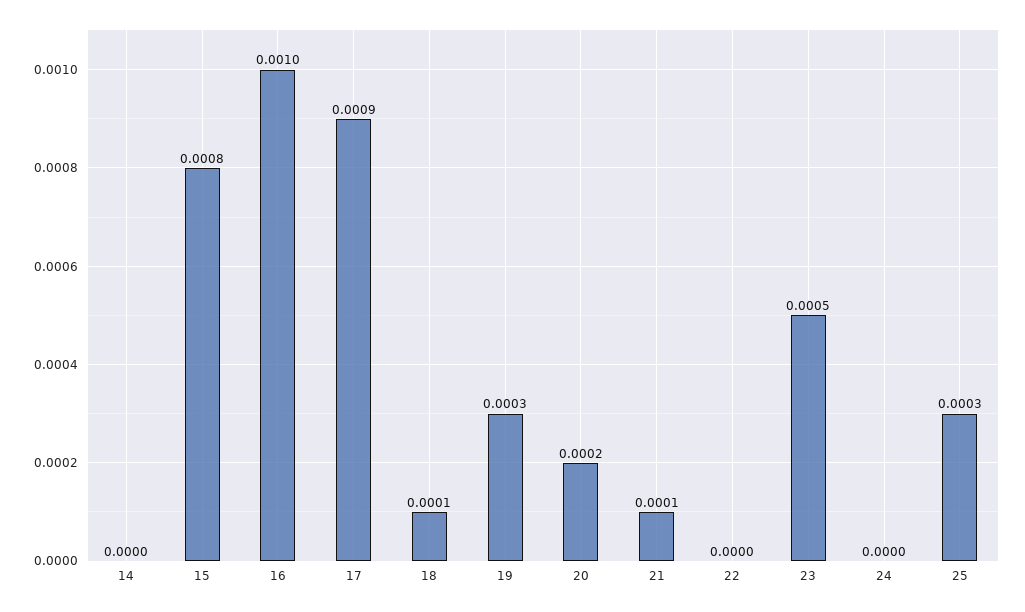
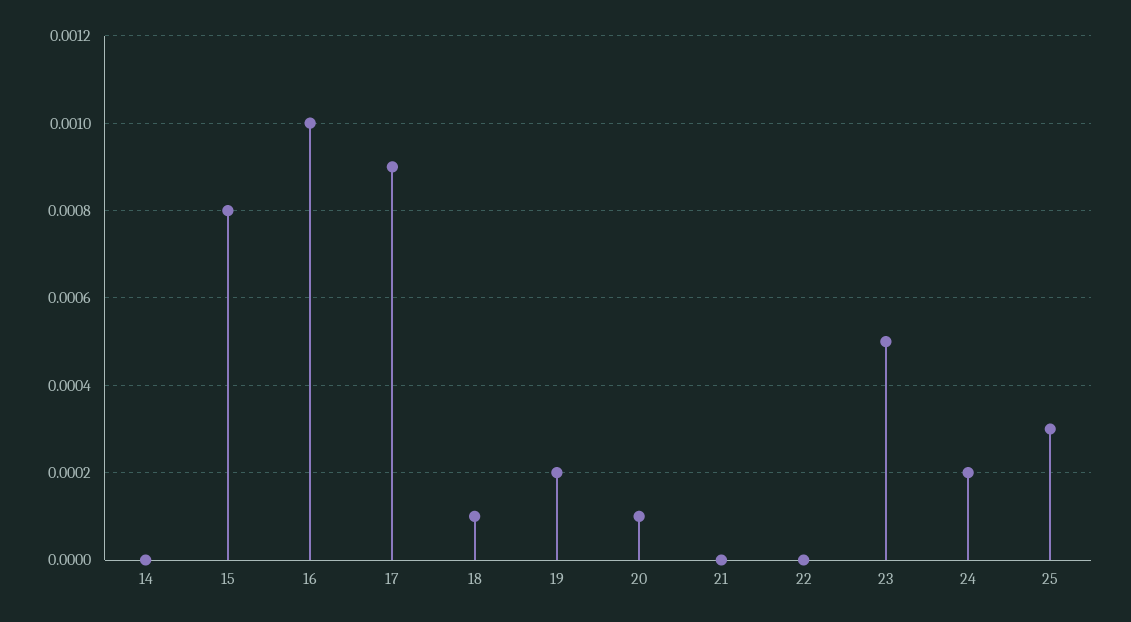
19: 0.0003 -> 0.0002
20: 0.0002 -> 0.0001
21: 0.0001 -> 0
24: 0 -> 0.0002

